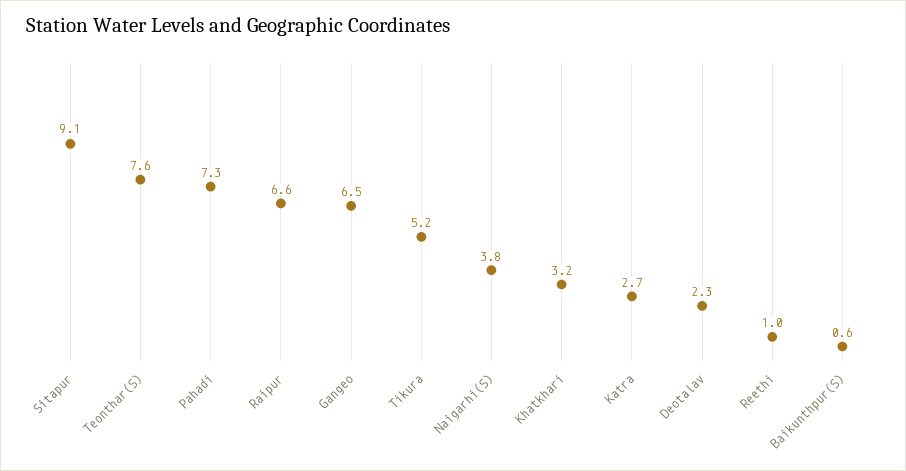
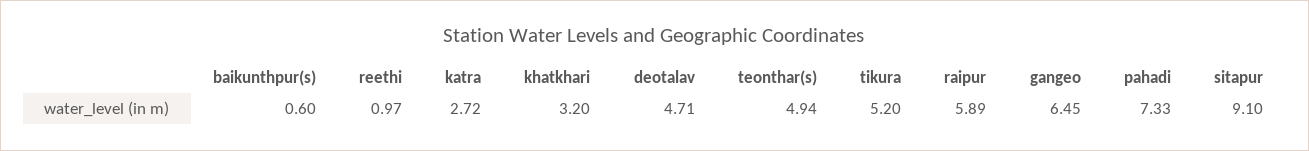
Teonthar(S): 7.6 -> 4.94
Raipur: 6.6 -> 5.89
Naigarhi(S): 3.8 -> none
Deotalav: 2.3 -> 4.71

